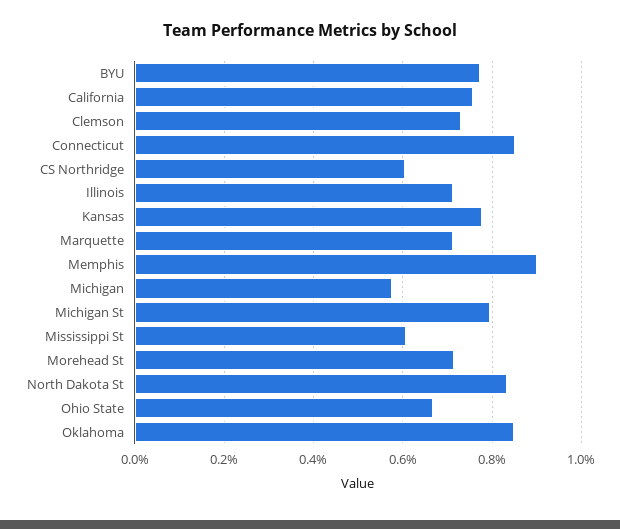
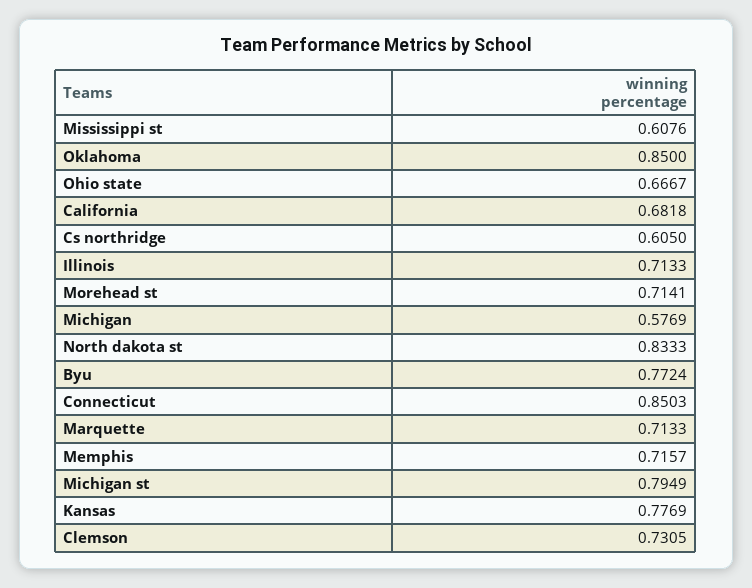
California: 0.76 -> 0.6818
Memphis: 0.9 -> 0.7157

